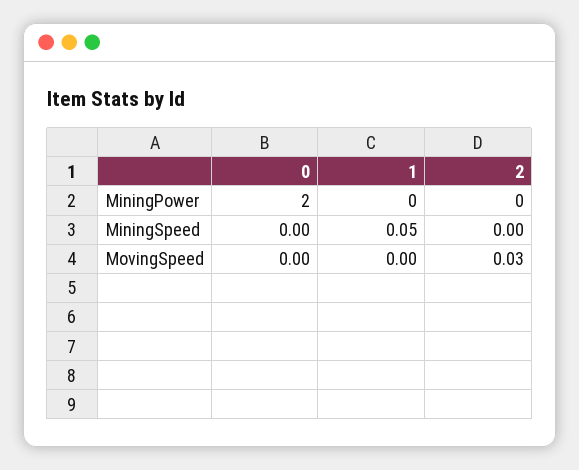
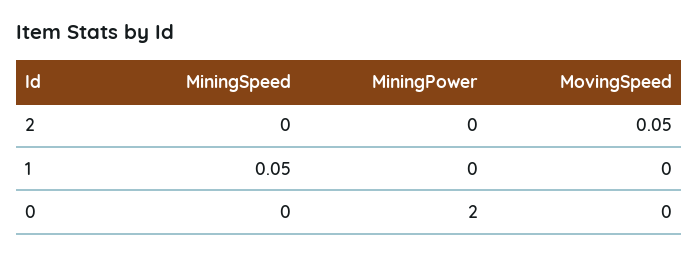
2, MovingSpeed: 0.03 -> 0.05

